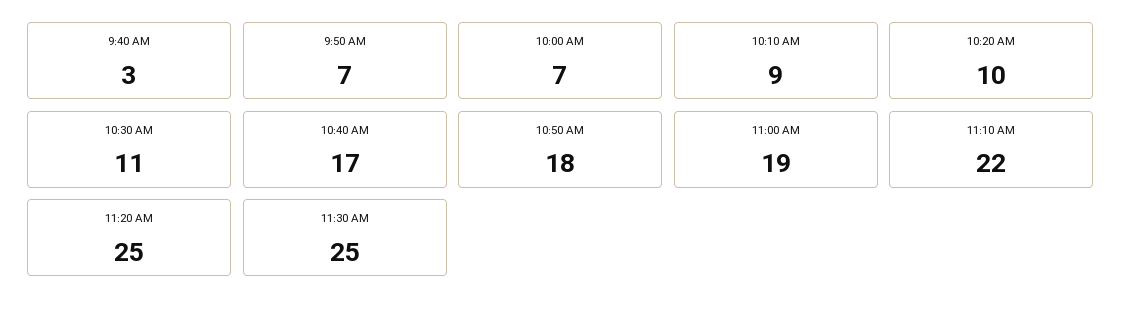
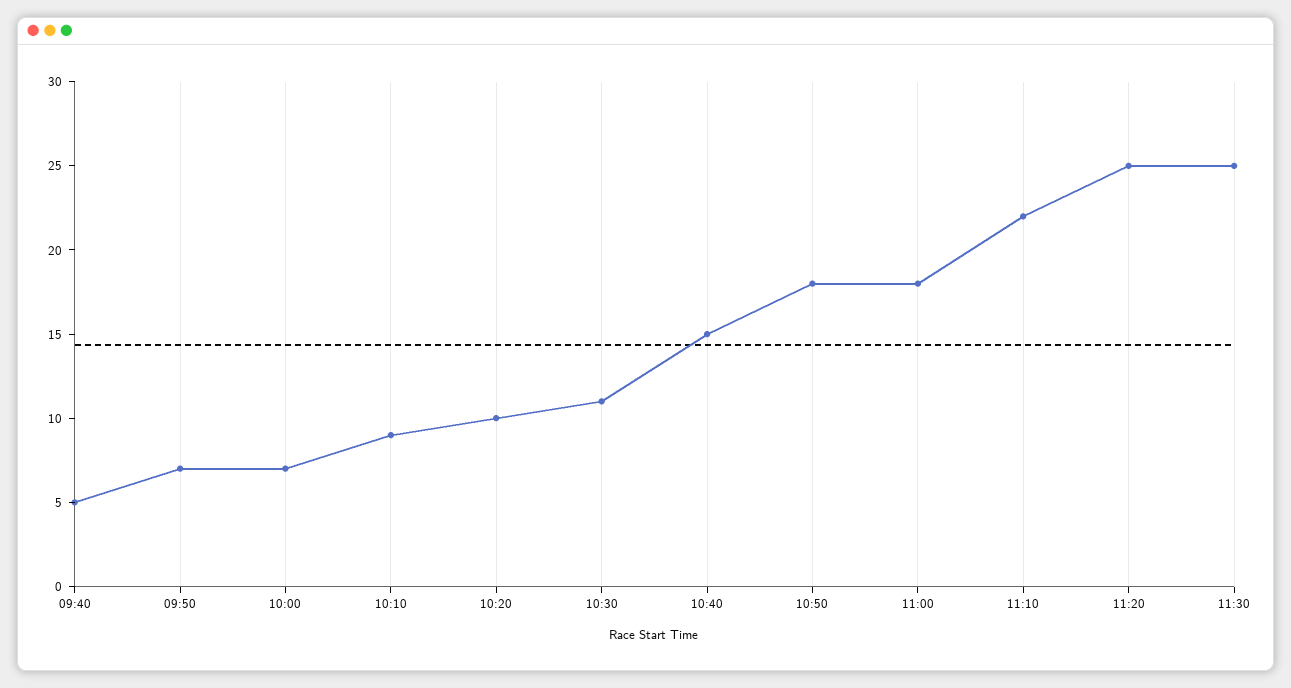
9:40 AM: 3 -> 5
10:40 AM: 17 -> 15
11:00 AM: 19 -> 18

